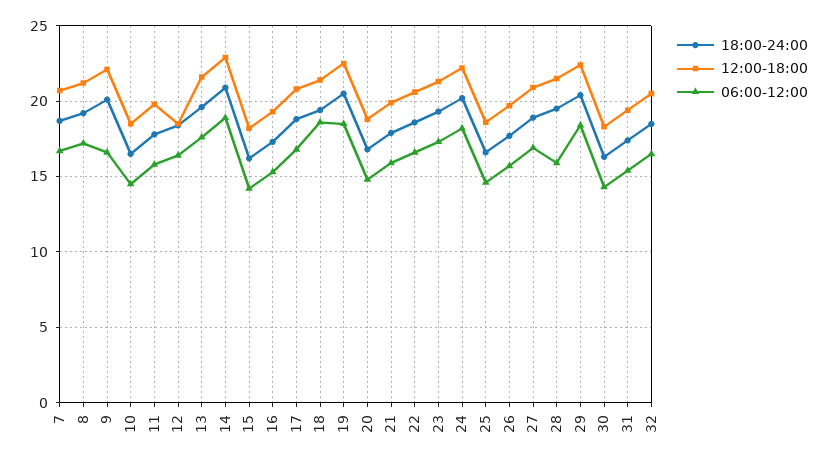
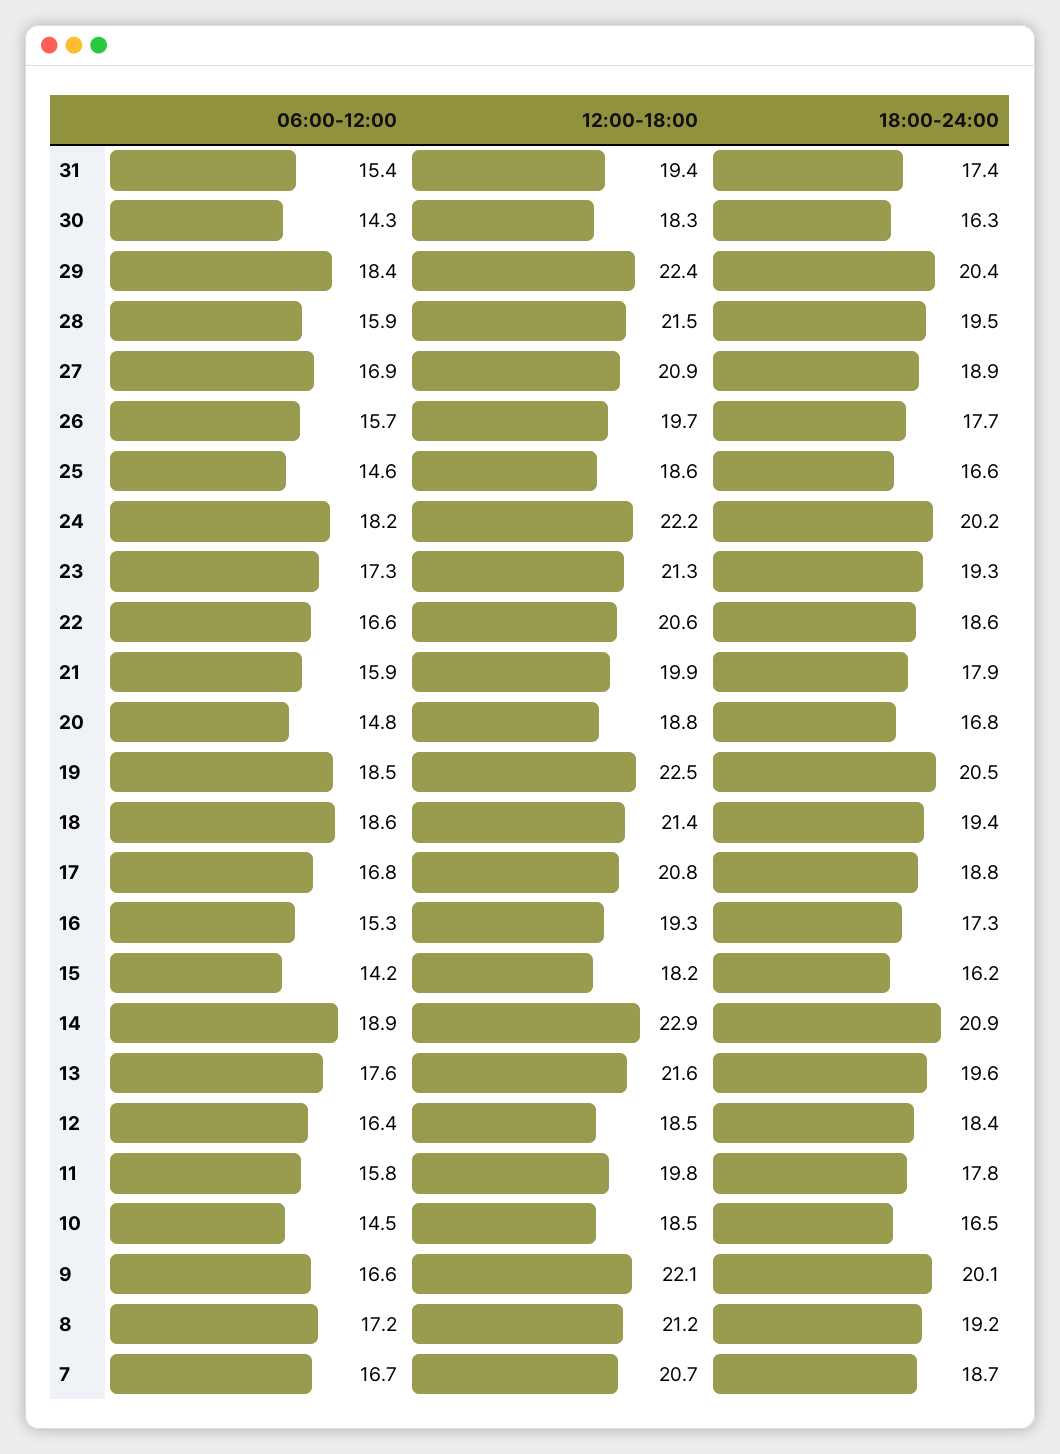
18:00-24:00, 32: 18.5 -> none
12:00-18:00, 32: 20.5 -> none
06:00-12:00, 32: 16.5 -> none

